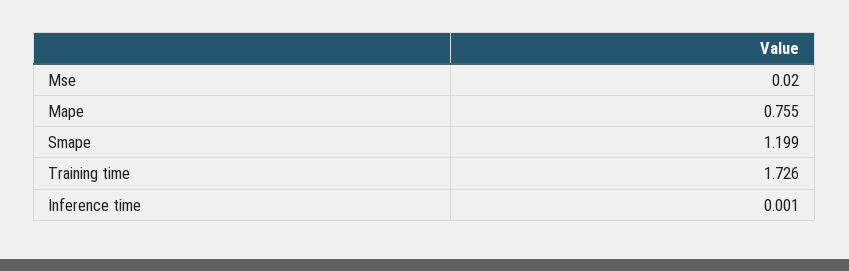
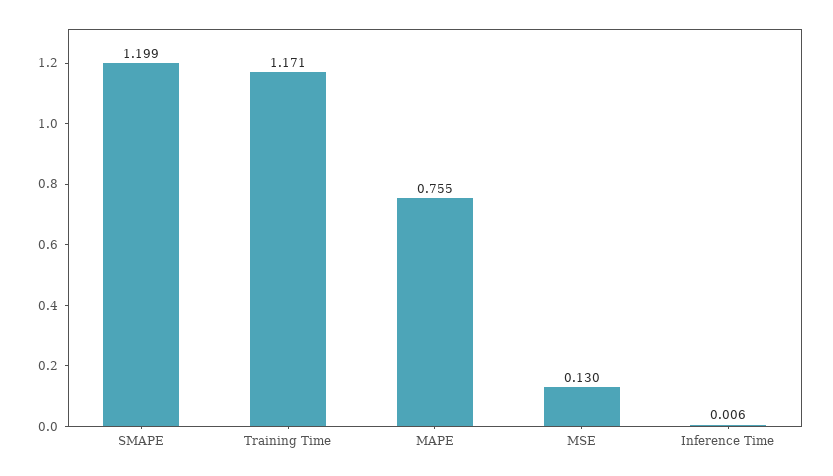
Mse: 0.02 -> 0.13
Training time: 1.726 -> 1.171
Inference time: 0.001 -> 0.006

